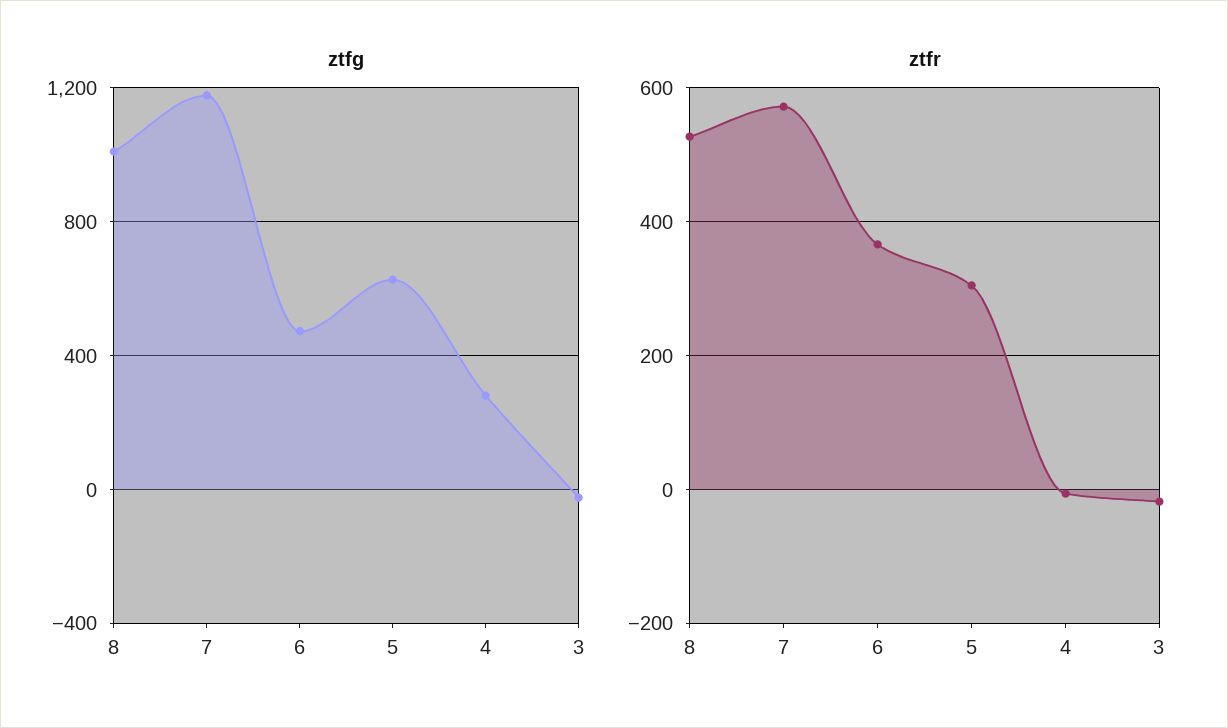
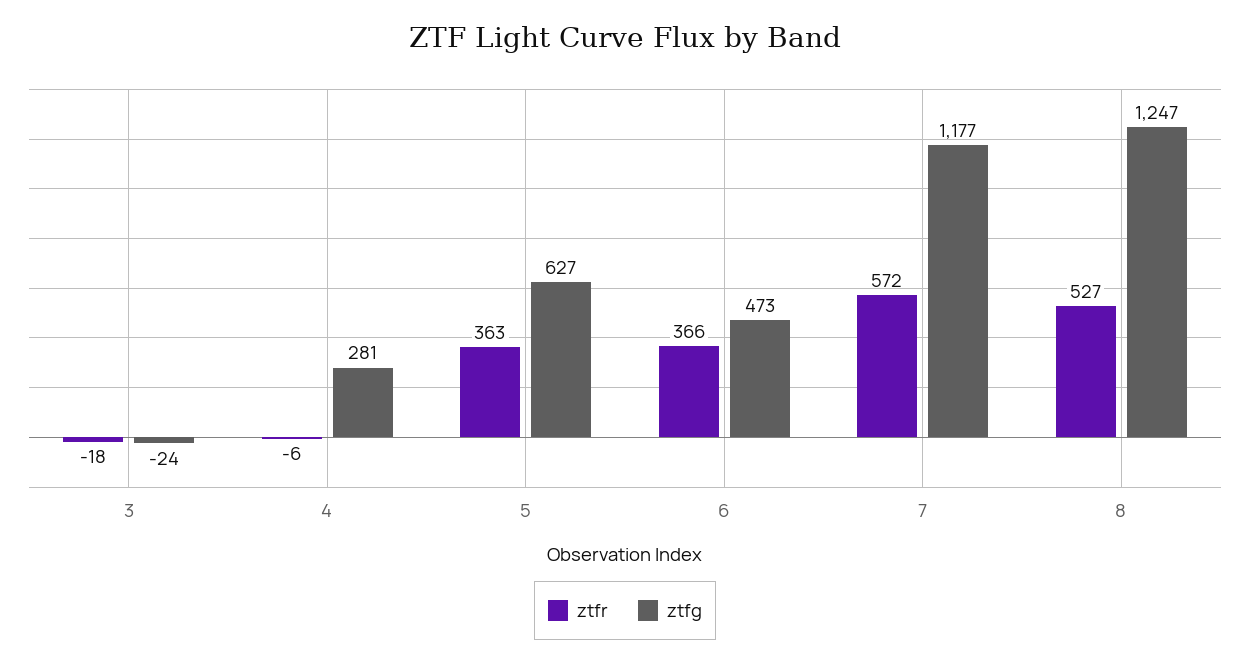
ztfg, 8: 1000 -> 1247
ztfr, 5: 300 -> 363

